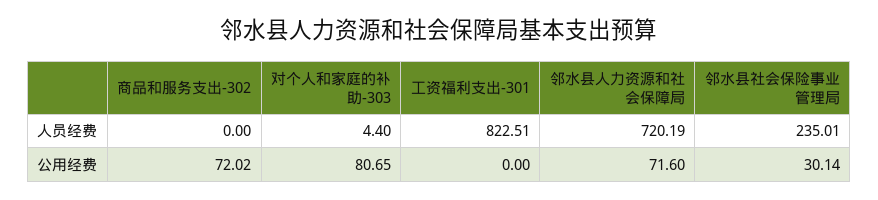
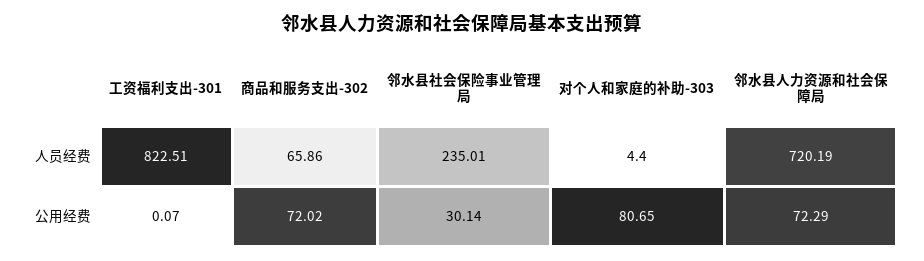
商品和服务支出-302, 人员经费: 0 -> 65.86
工资福利支出-301, 公用经费: 0 -> 0.07
邻水县人力资源和社会保障局, 公用经费: 71.6 -> 72.29

